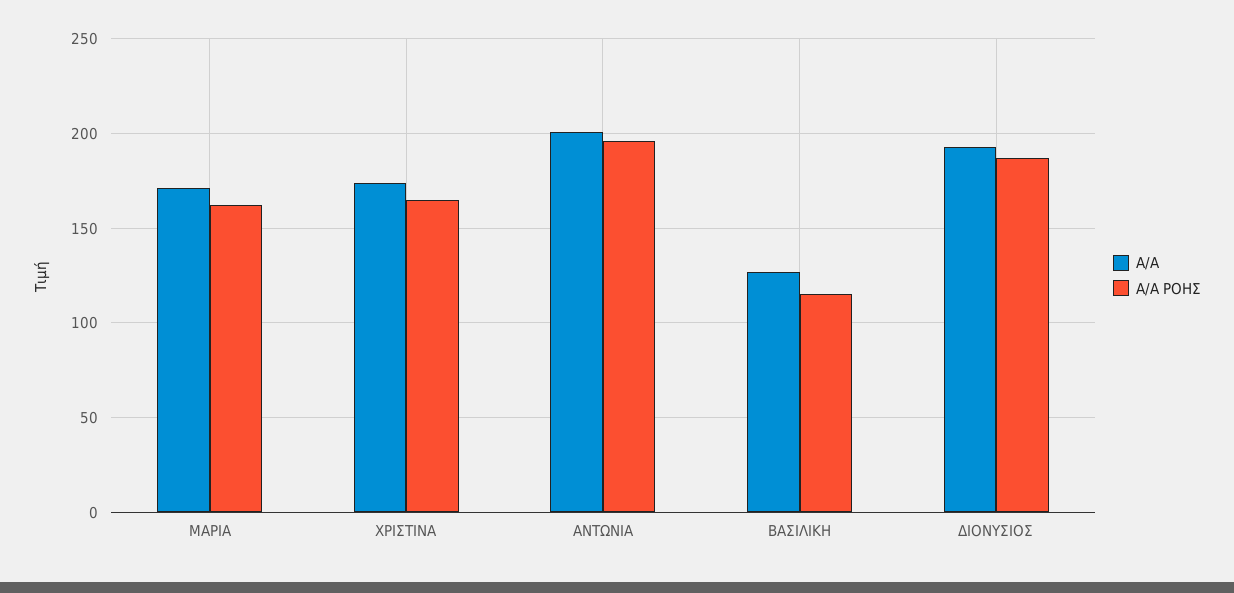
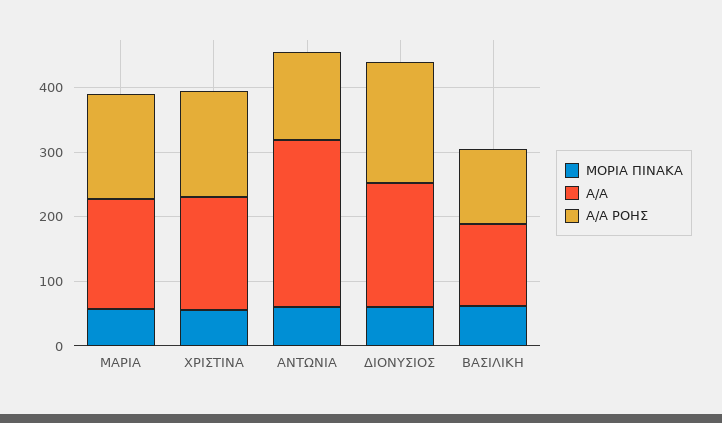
Α/Α, ΑΝΤΩΝΙΑ: 200 -> 260
Α/Α ΡΟΗΣ, ΑΝΤΩΝΙΑ: 195 -> 140
ΜΟΡΙΑ ΠΙΝΑΚΑ, ΜΑΡΙΑ: none -> 60
ΜΟΡΙΑ ΠΙΝΑΚΑ, ΧΡΙΣΤΙΝΑ: none -> 60
ΜΟΡΙΑ ΠΙΝΑΚΑ, ΑΝΤΩΝΙΑ: none -> 60
ΜΟΡΙΑ ΠΙΝΑΚΑ, ΔΙΟΝΥΣΙΟΣ: none -> 60
ΜΟΡΙΑ ΠΙΝΑΚΑ, ΒΑΣΙΛΙΚΗ: none -> 60

